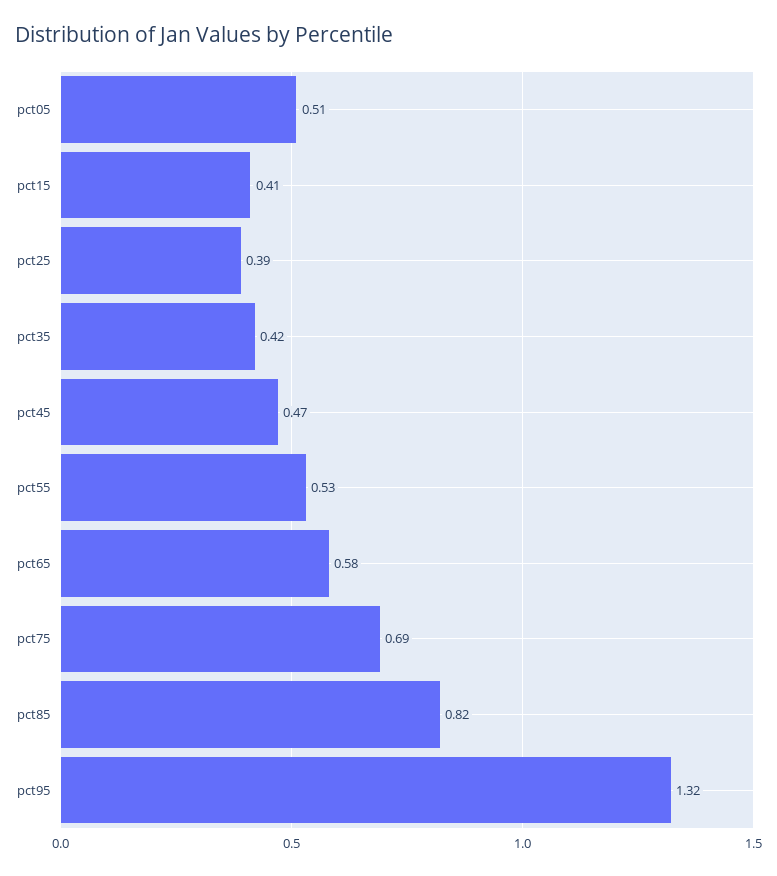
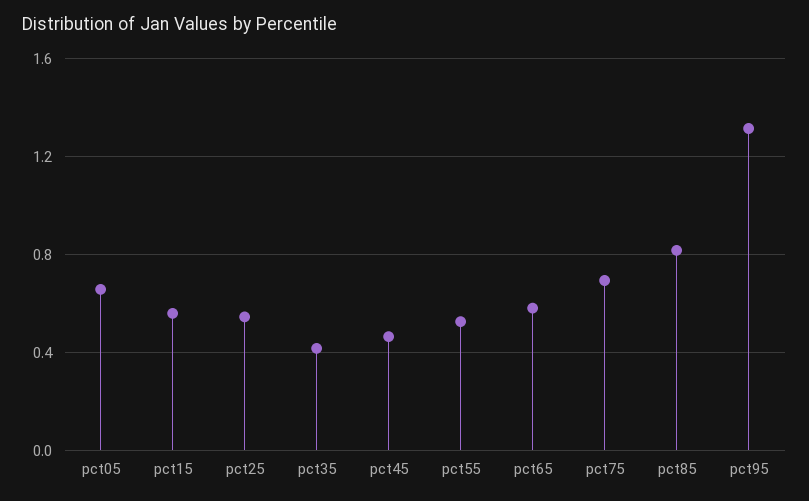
pct05: 0.51 -> 0.65
pct15: 0.41 -> 0.55
pct25: 0.39 -> 0.55

